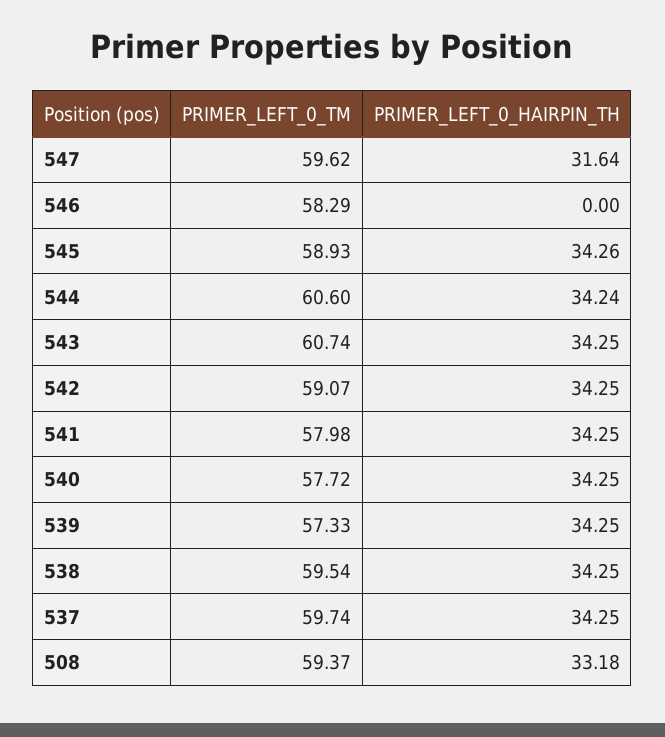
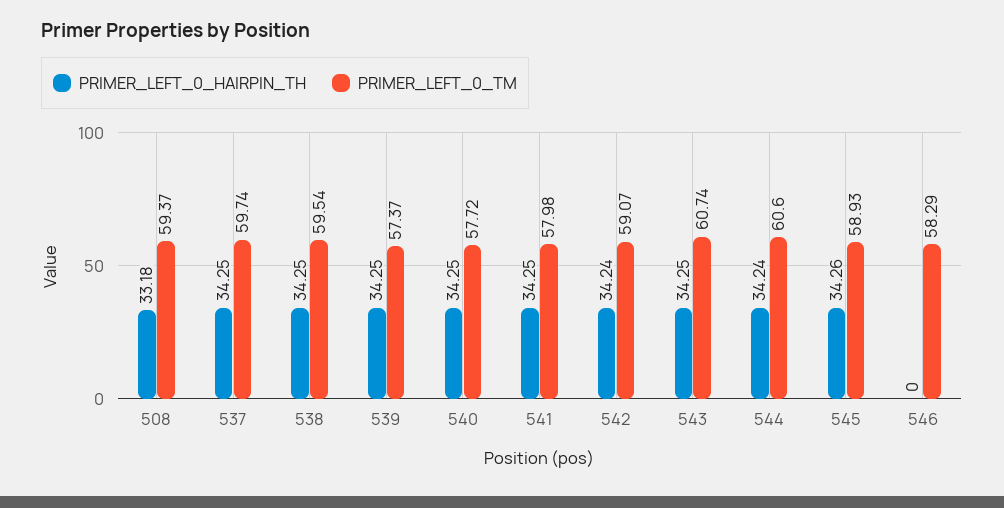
PRIMER_LEFT_0_TM, 547: 59.62 -> none
PRIMER_LEFT_0_HAIRPIN_TH, 547: 31.64 -> none
PRIMER_LEFT_0_HAIRPIN_TH, 542: 34.25 -> 34.24
PRIMER_LEFT_0_TM, 539: 57.33 -> 57.37

